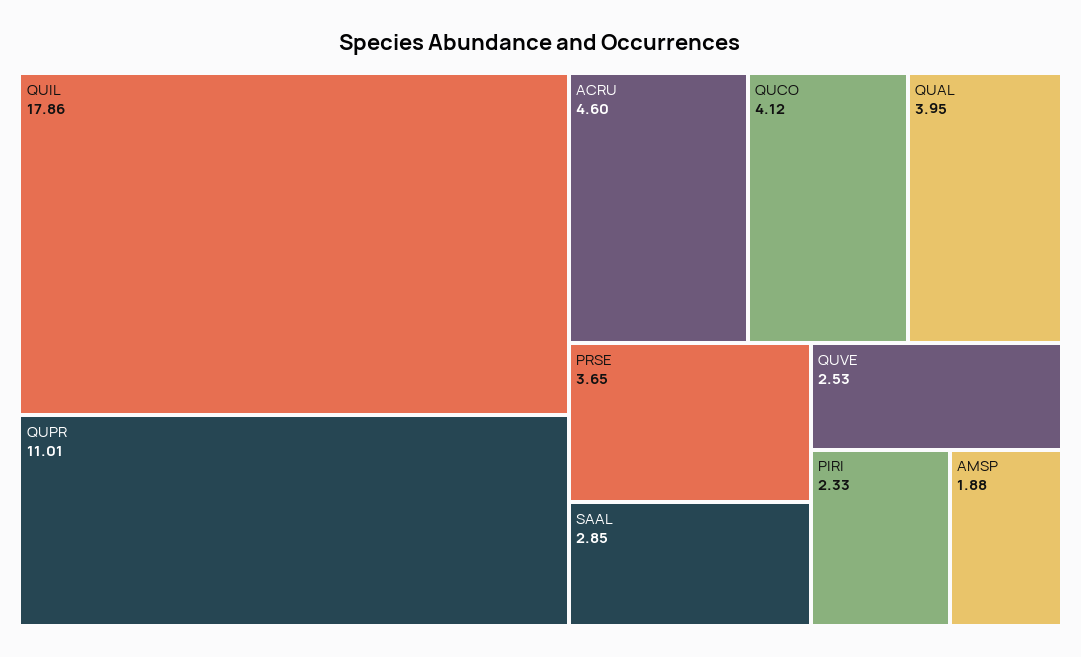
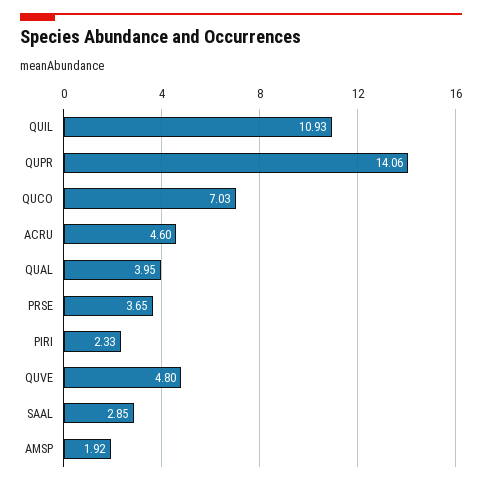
QUIL: 17.86 -> 10.93
QUPR: 11.01 -> 14.06
QUCO: 4.12 -> 7.03
QUVE: 2.53 -> 4.8
AMSP: 1.88 -> 1.92

